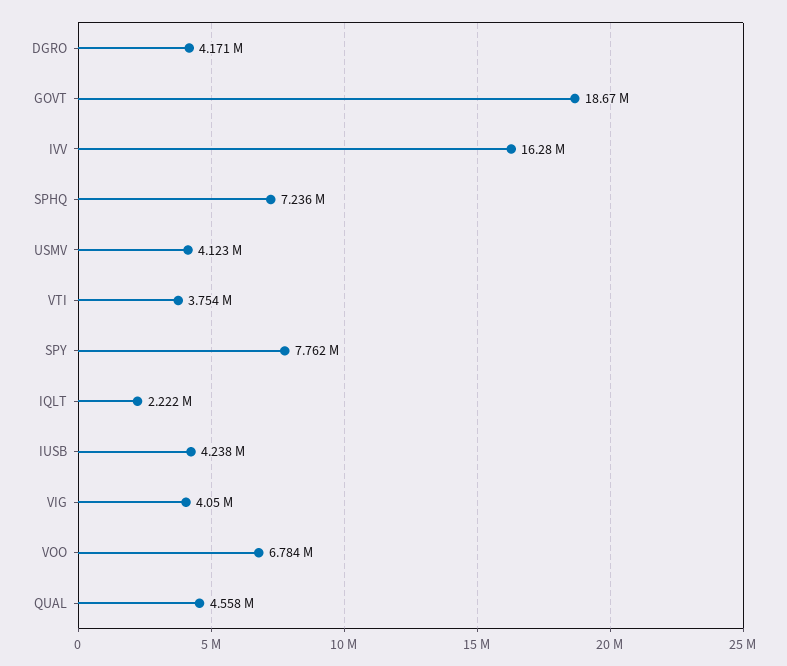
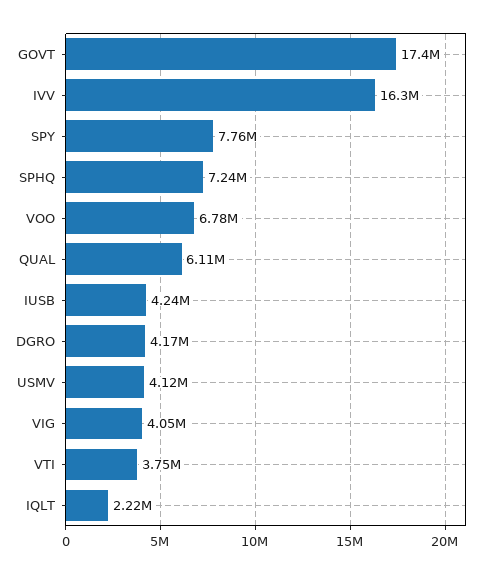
GOVT: 18670000 -> 17400000
QUAL: 4558000 -> 6110000

